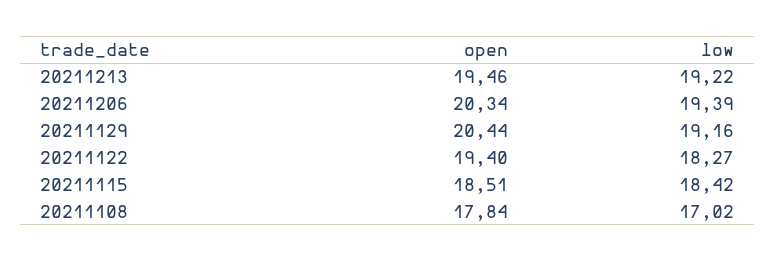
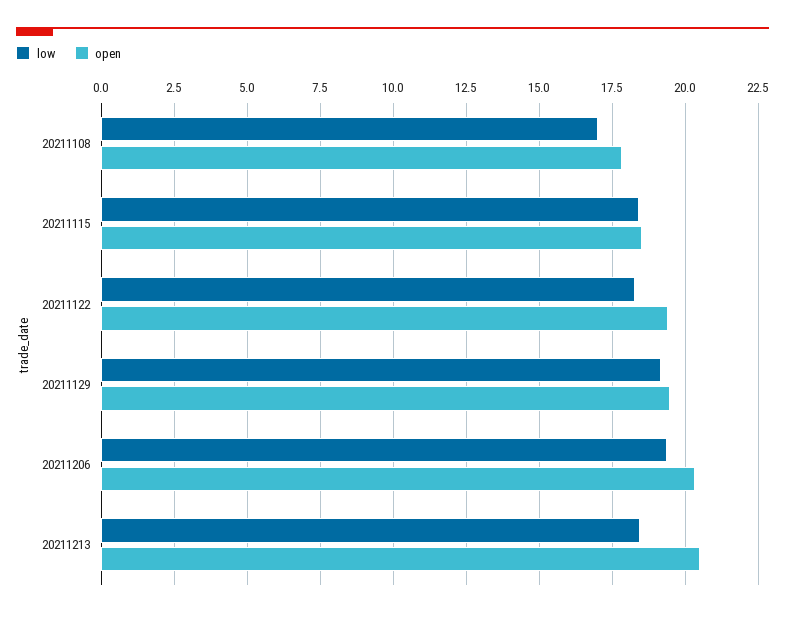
open, 20211213: 19.46 -> 20.5
low, 20211213: 19.22 -> 18.5
open, 20211129: 20.44 -> 19.5

